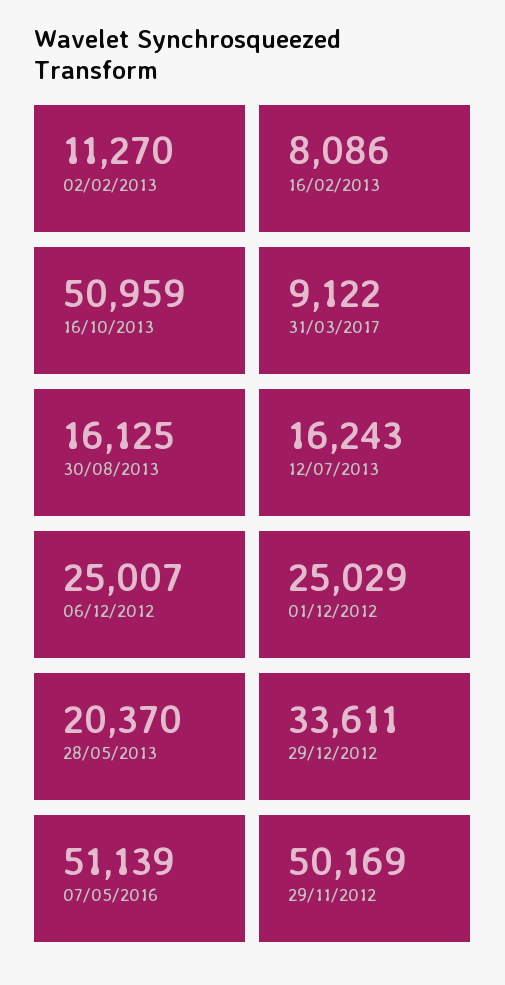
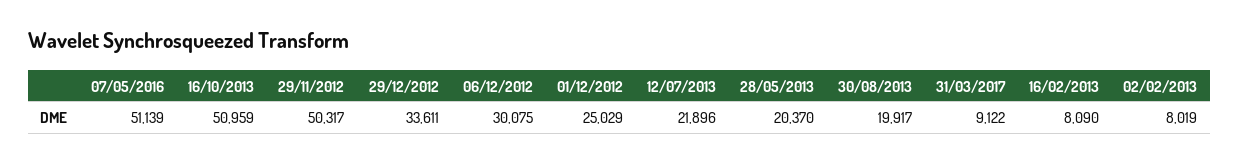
02/02/2013: 11270 -> 8019
16/02/2013: 8086 -> 8090
30/08/2013: 16125 -> 19917
12/07/2013: 16243 -> 21896
06/12/2012: 25007 -> 30075
29/11/2012: 50169 -> 50317

